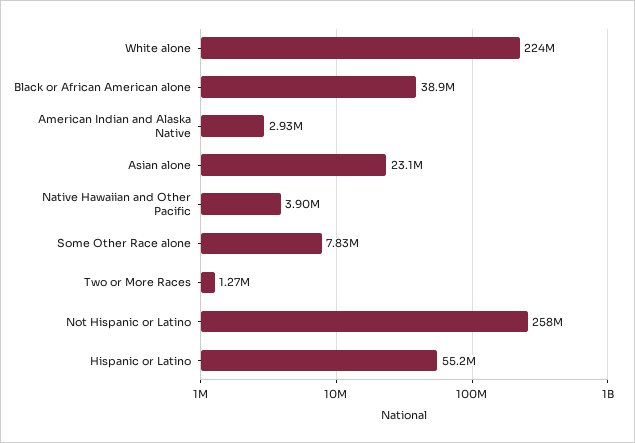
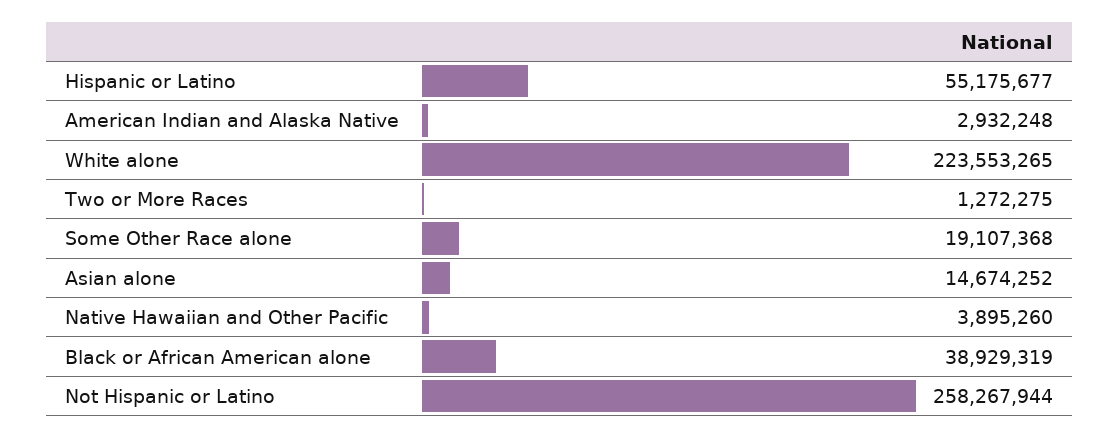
Asian alone: 23100000 -> 14674252
Some Other Race alone: 7830000 -> 19107368

